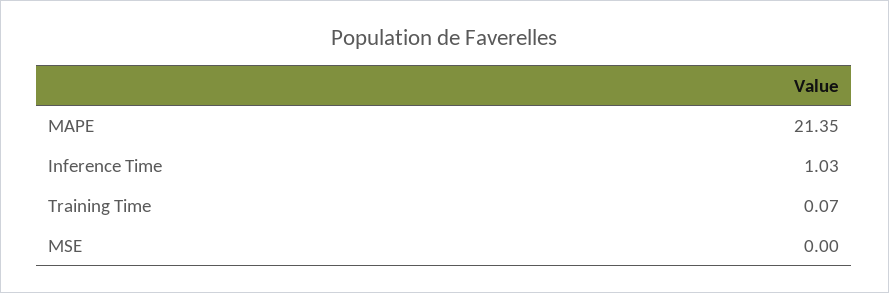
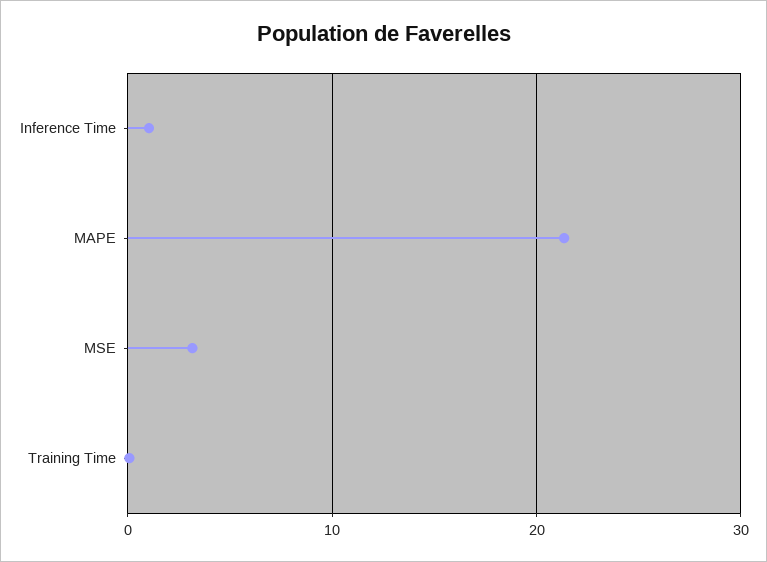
MSE: 0 -> 3

